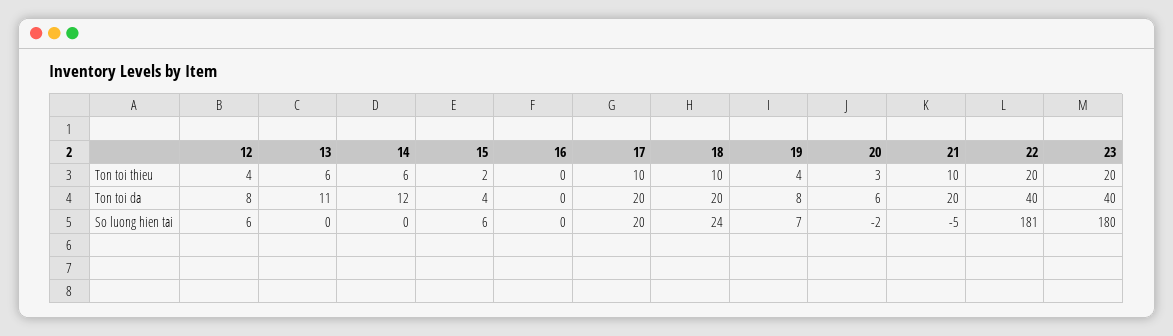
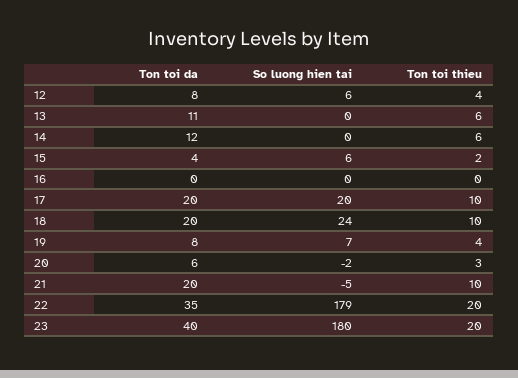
22, Ton toi da: 40 -> 35
22, So luong hien tai: 181 -> 179

